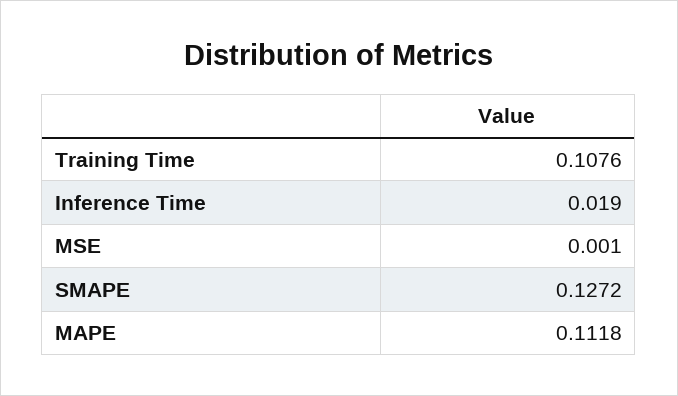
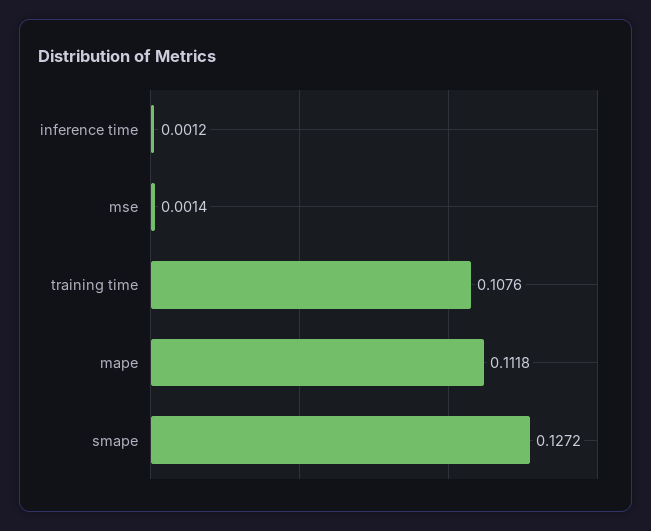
Inference Time: 0.019 -> 0.0012
MSE: 0.001 -> 0.0014

